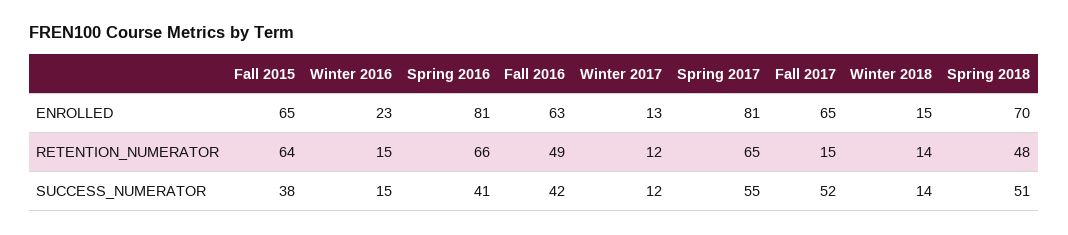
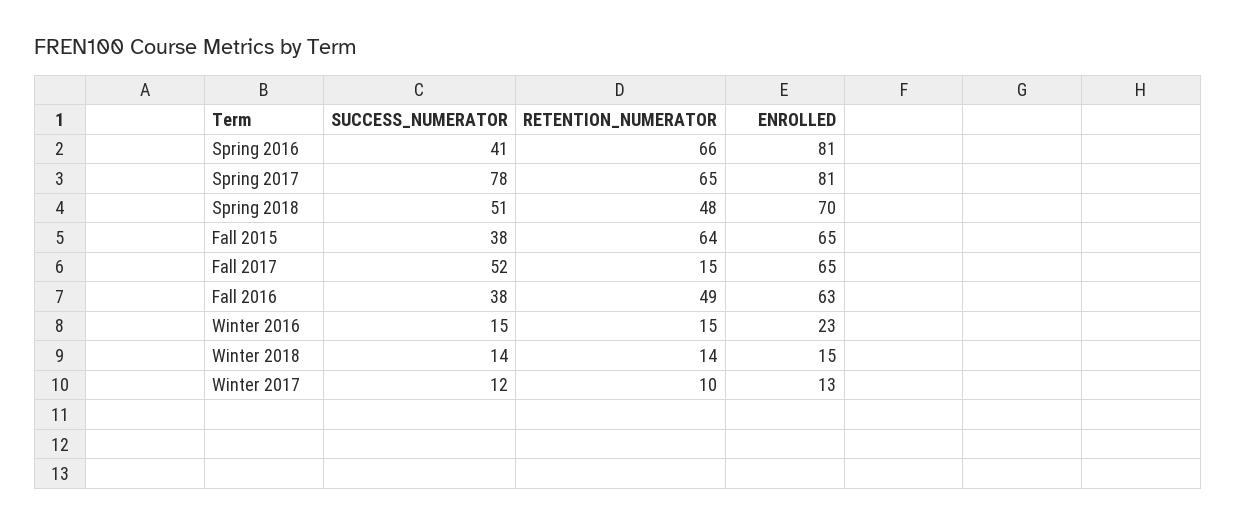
Winter 2017, RETENTION_NUMERATOR: 12 -> 10
Fall 2016, SUCCESS_NUMERATOR: 42 -> 38
Spring 2017, SUCCESS_NUMERATOR: 55 -> 78

